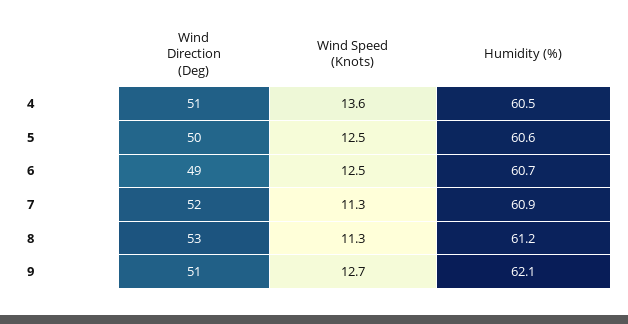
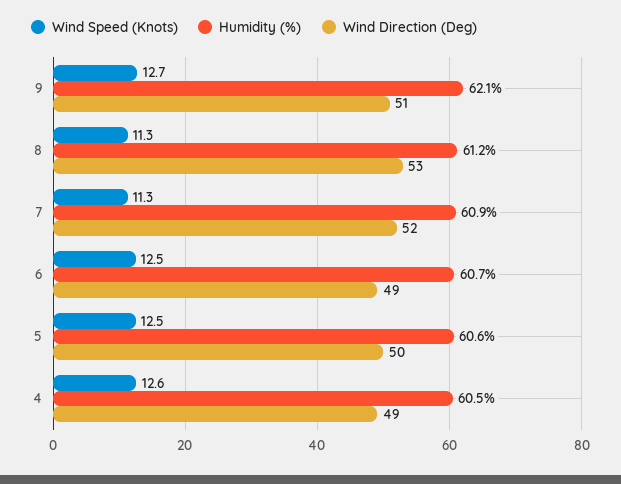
Wind Direction (Deg), 4: 51 -> 49
Wind Speed (Knots), 4: 13.6 -> 12.6

